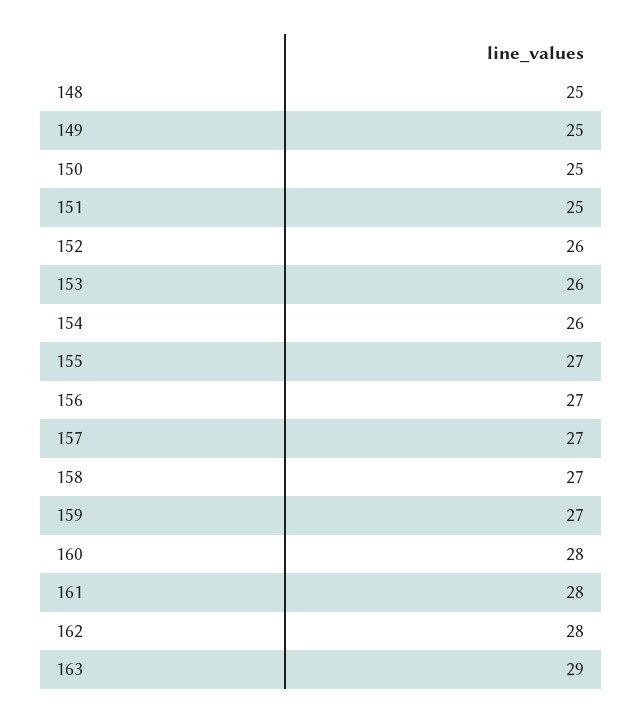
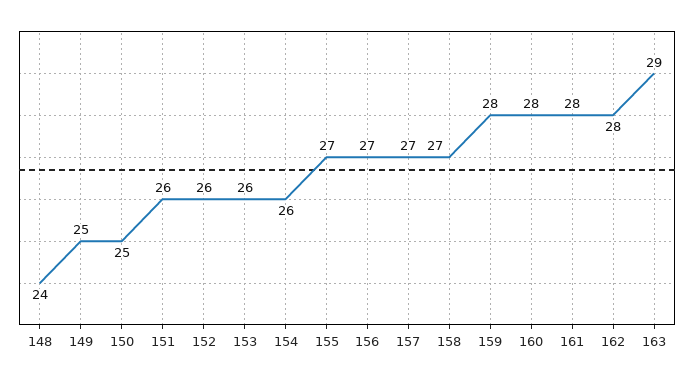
148: 25 -> 24
151: 25 -> 26
159: 27 -> 28

